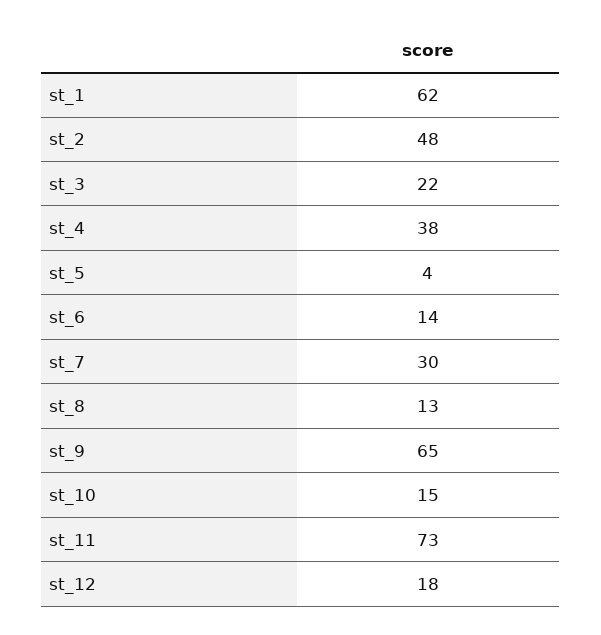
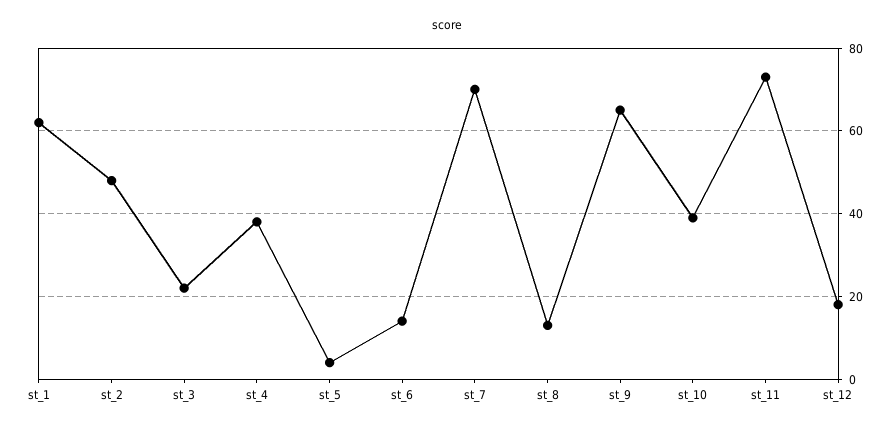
st_7: 30 -> 70
st_10: 15 -> 40

